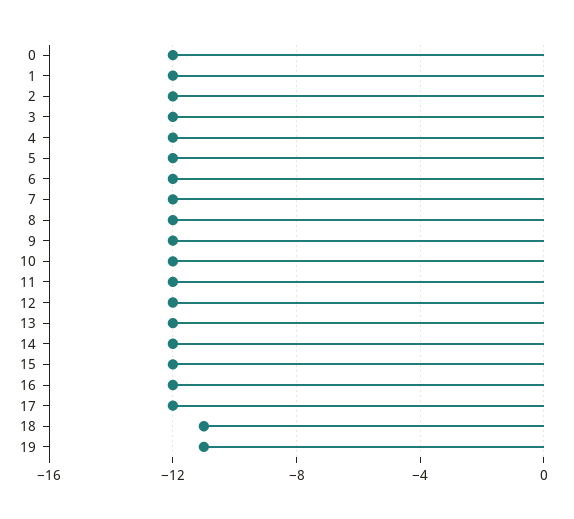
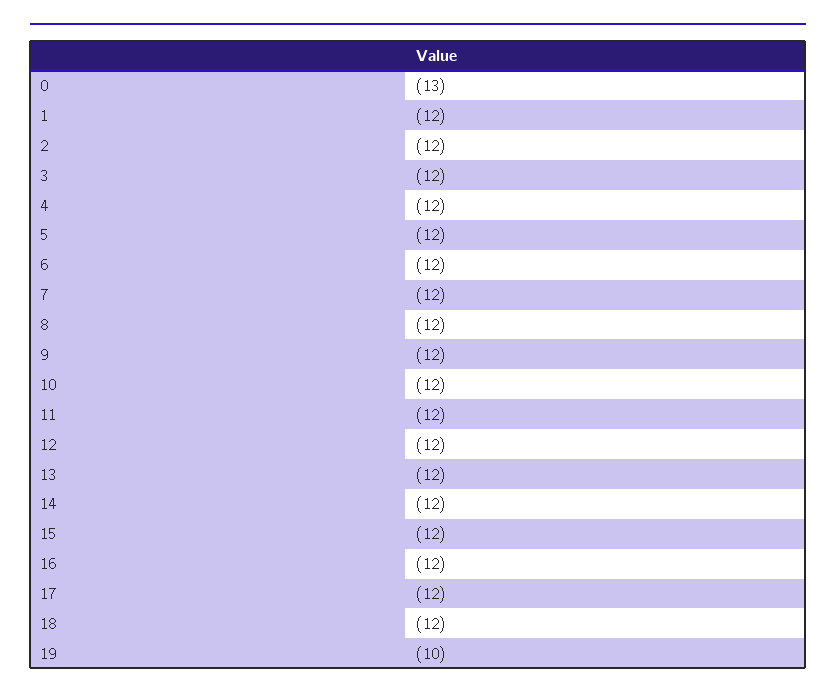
0: -12 -> -13
18: -11 -> -12
19: -11 -> -10

